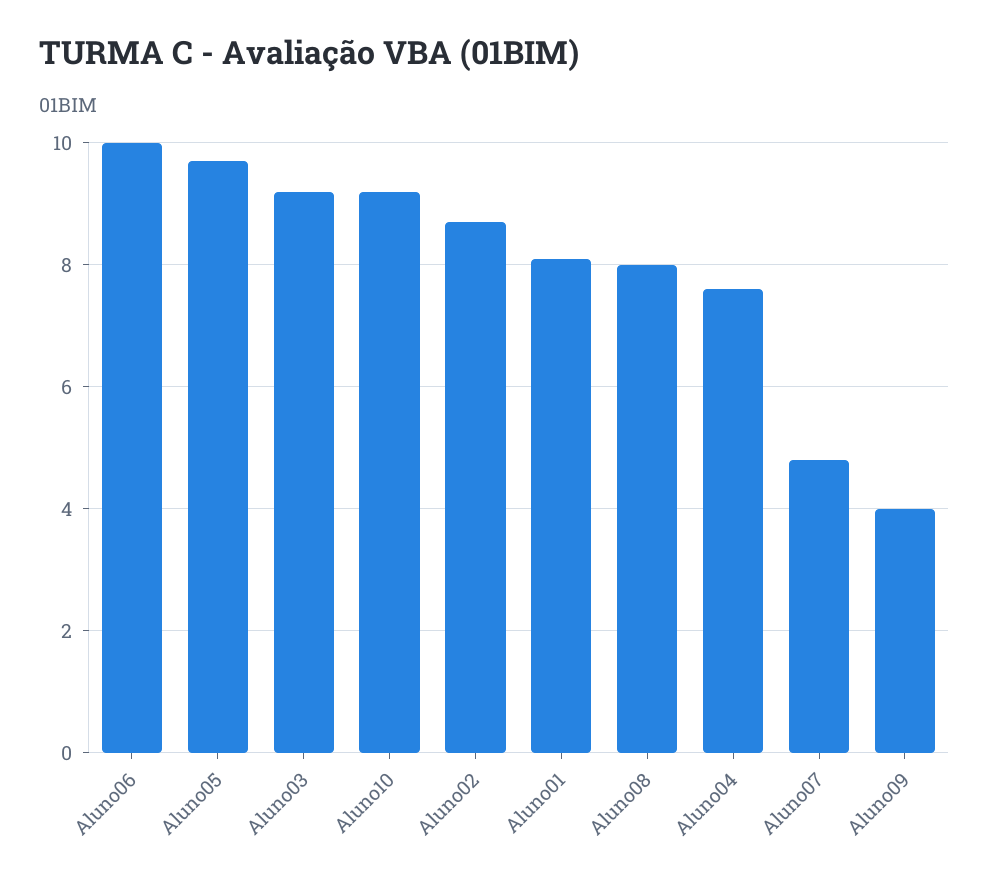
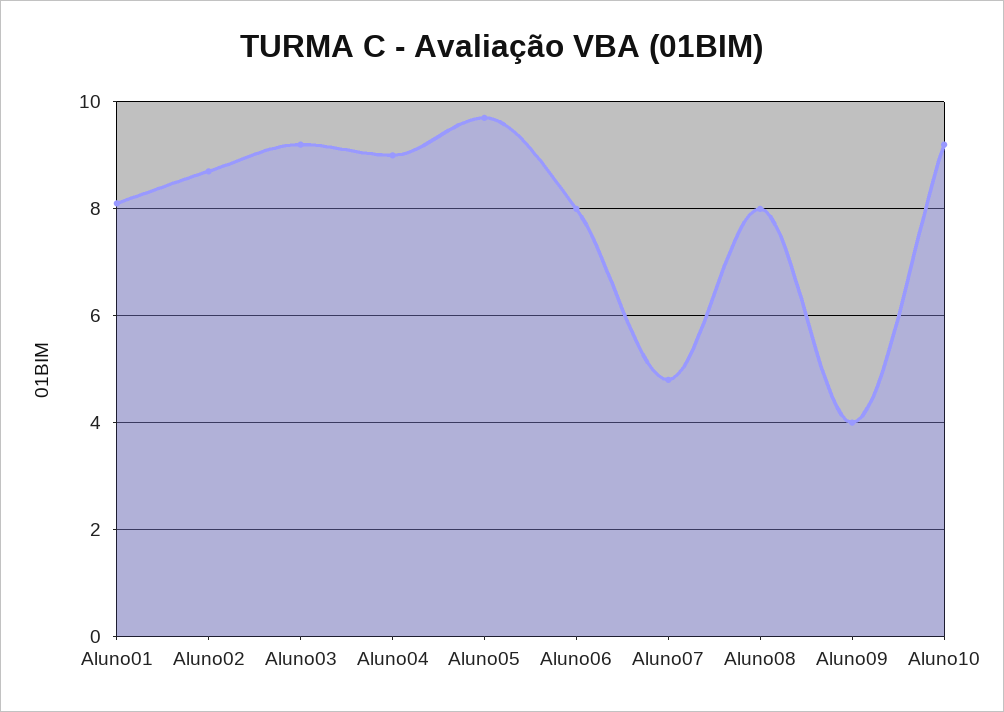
Aluno06: 10 -> 8
Aluno04: 7.5 -> 9

